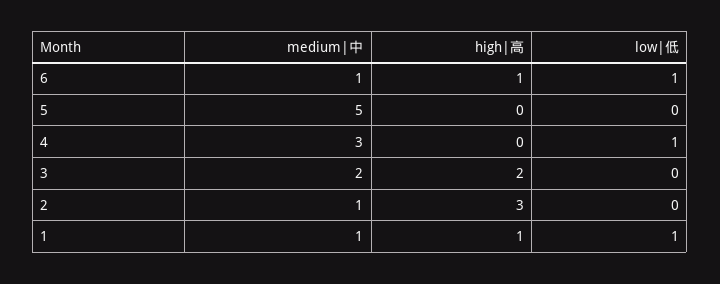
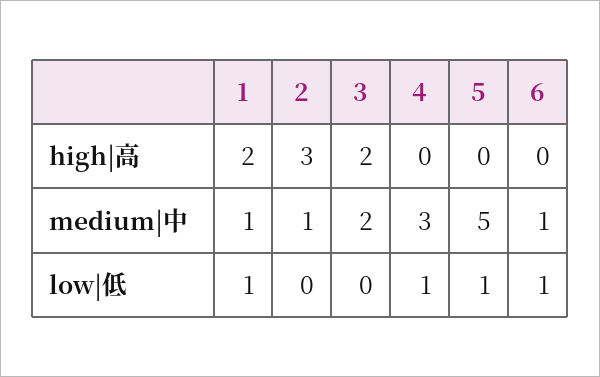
high|高, 6: 1 -> 0
low|低, 5: 0 -> 1
high|高, 1: 1 -> 2

